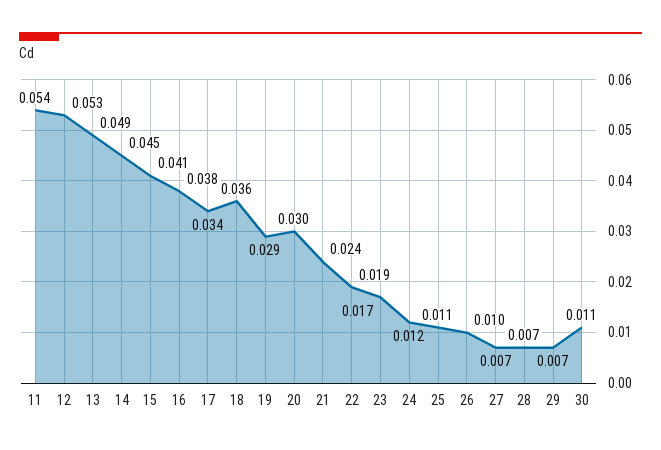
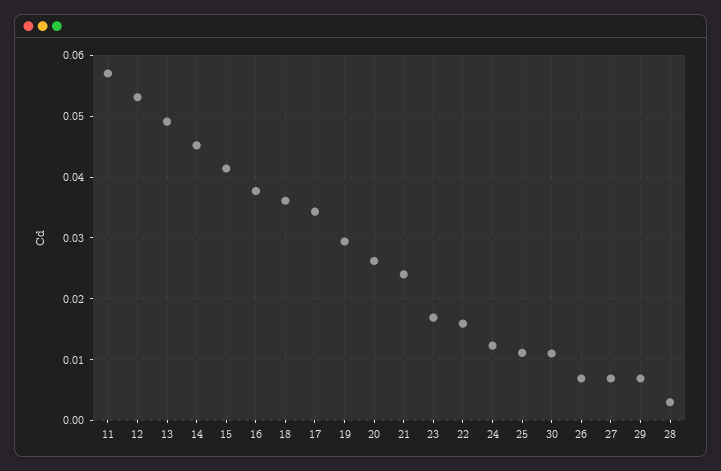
11: 0.054 -> 0.057
20: 0.03 -> 0.026
22: 0.019 -> 0.016
26: 0.01 -> 0.007
28: 0.007 -> 0.003

